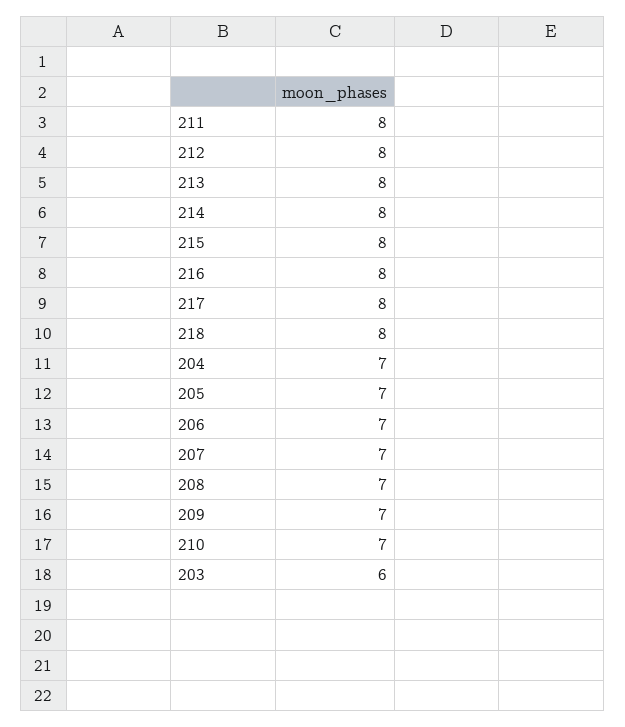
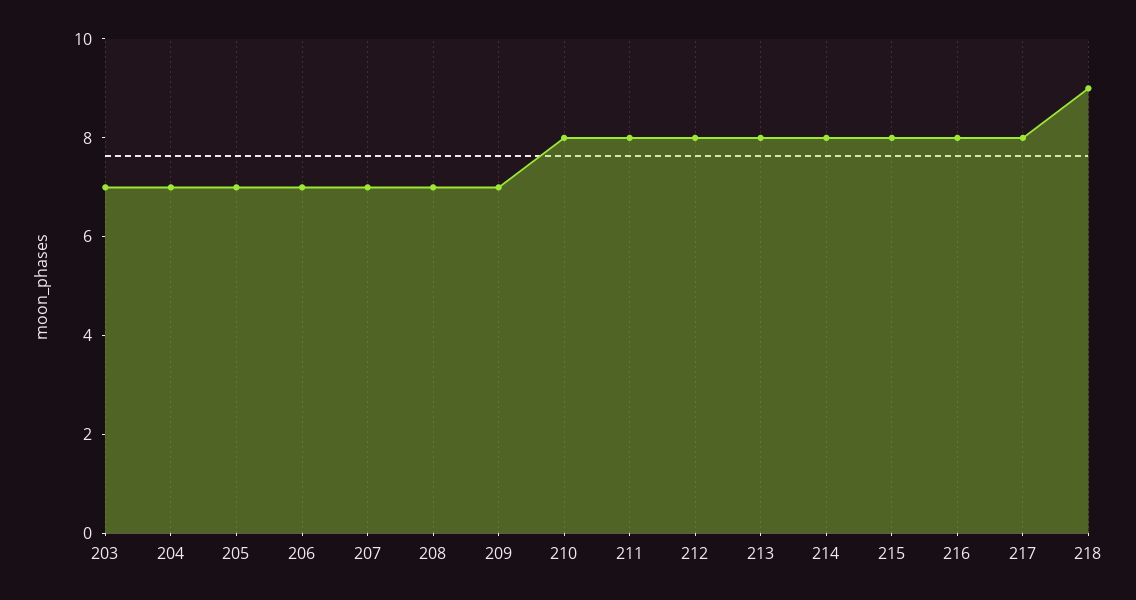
218: 8 -> 9
210: 7 -> 8
203: 6 -> 7

